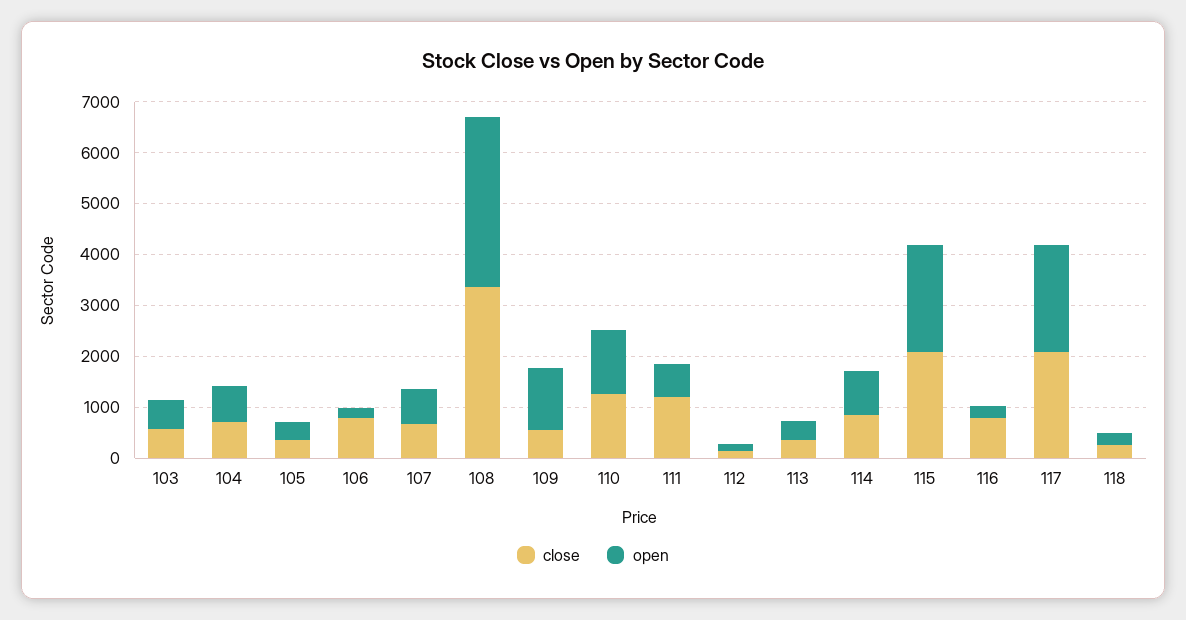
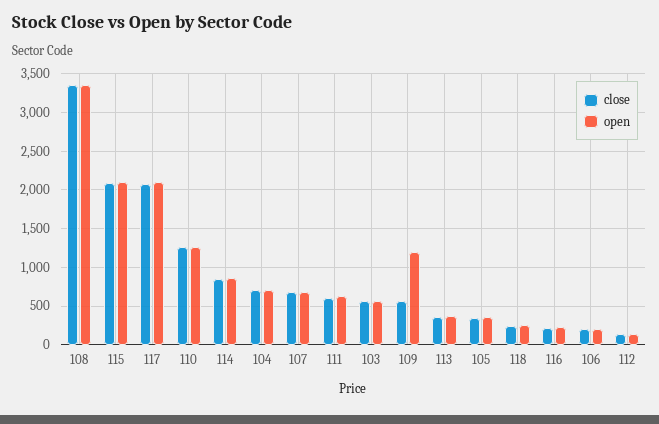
close, 106: 800 -> 200
close, 111: 1200 -> 600
close, 116: 800 -> 200

